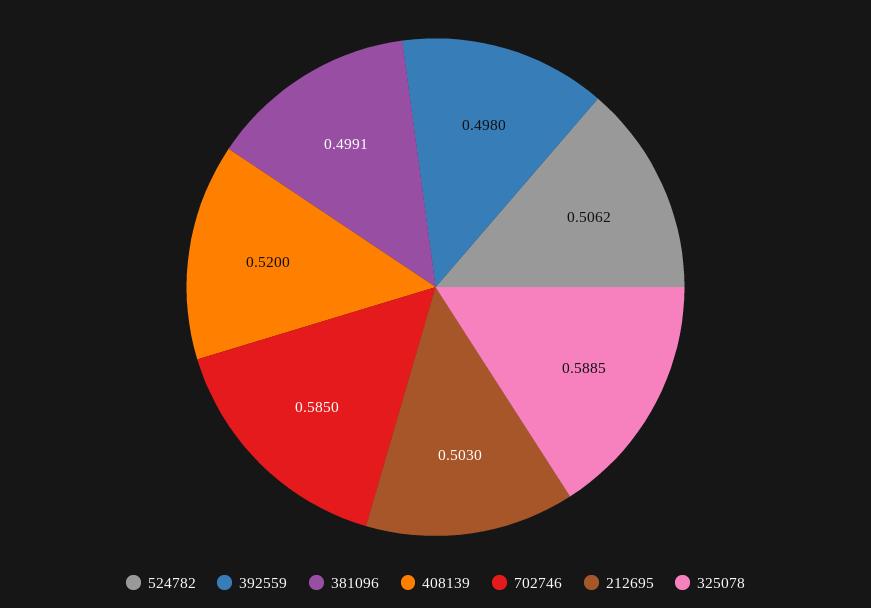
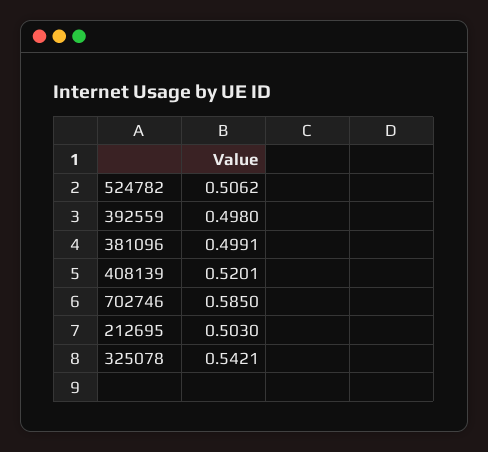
408139: 0.52 -> 0.5201
325078: 0.5885 -> 0.5421

